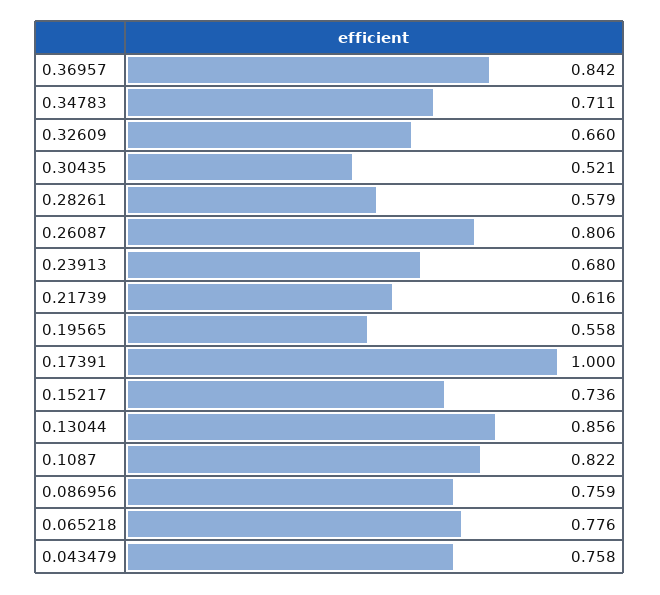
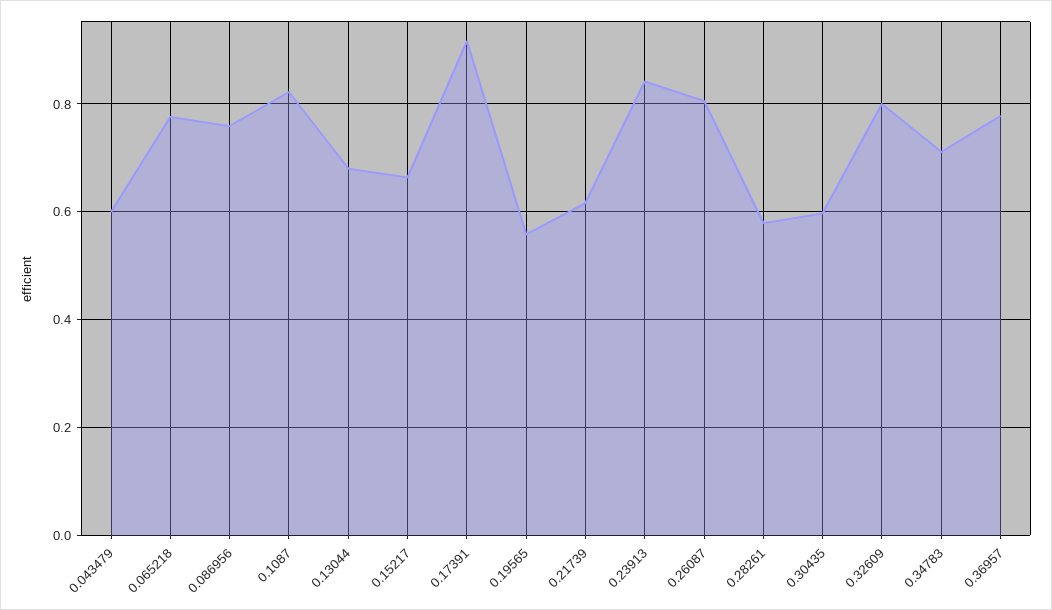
0.36957: 0.842 -> 0.78
0.32609: 0.66 -> 0.8
0.30435: 0.521 -> 0.6
0.23913: 0.68 -> 0.84
0.17391: 1 -> 0.92
0.15217: 0.736 -> 0.66
0.13044: 0.856 -> 0.68
0.043479: 0.758 -> 0.6

